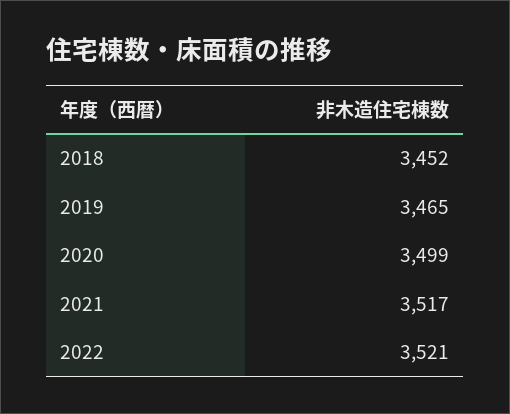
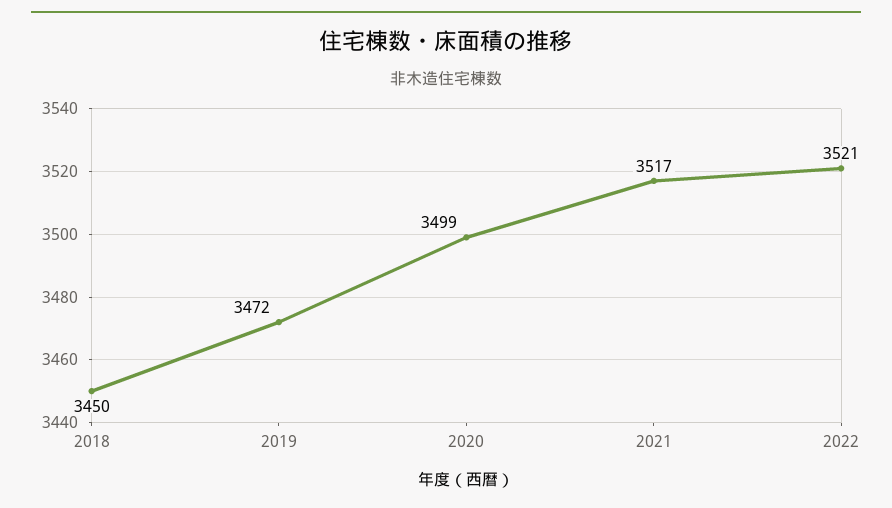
2018: 3452 -> 3450
2019: 3465 -> 3472

